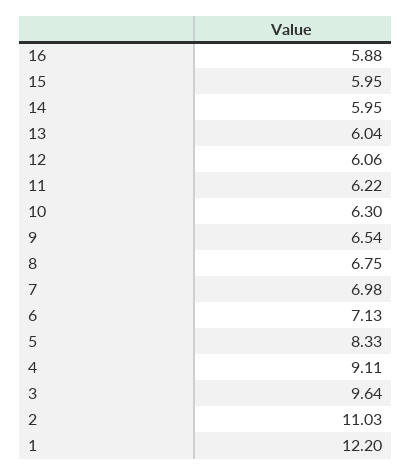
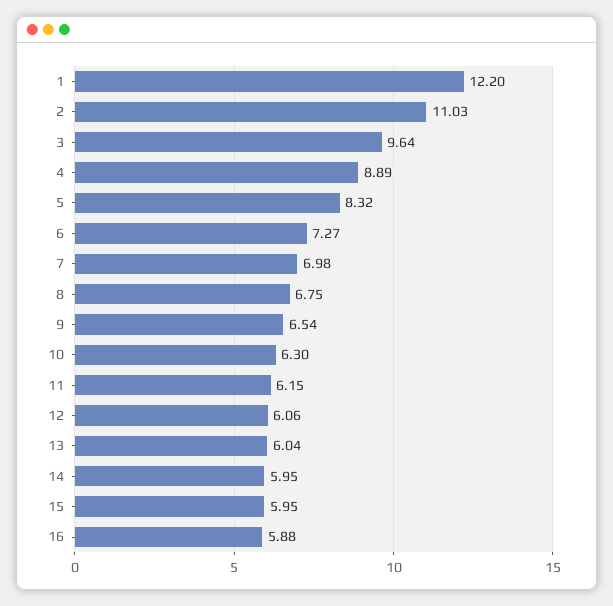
11: 6.22 -> 6.15
6: 7.13 -> 7.27
5: 8.33 -> 8.32
4: 9.11 -> 8.89

